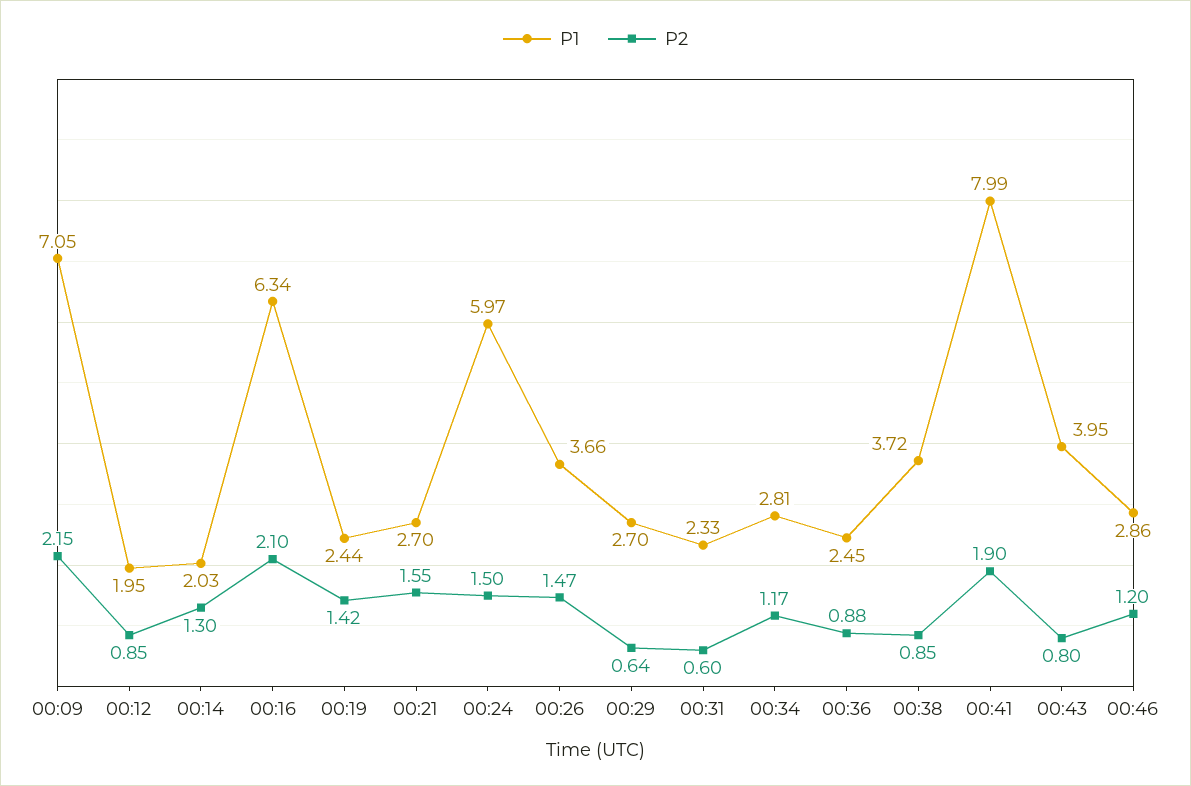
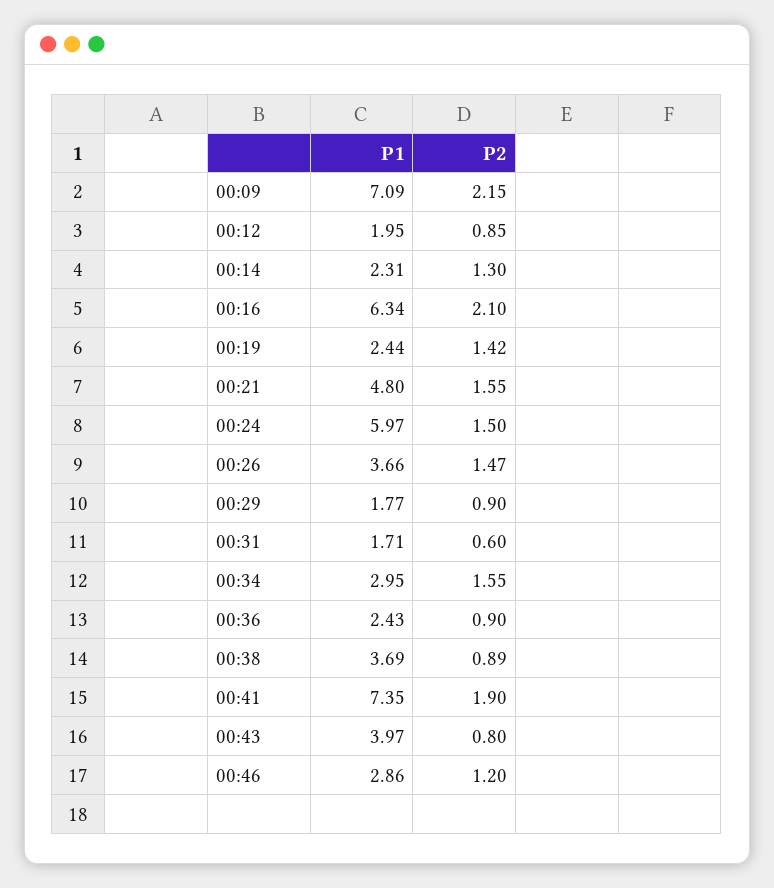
P1, 00:09: 7.05 -> 7.09
P1, 00:14: 2.03 -> 2.31
P1, 00:21: 2.7 -> 4.8
P1, 00:29: 2.7 -> 1.77
P2, 00:29: 0.64 -> 0.9
P1, 00:31: 2.33 -> 1.71
P1, 00:34: 2.81 -> 2.95
P2, 00:34: 1.17 -> 1.55
P1, 00:36: 2.45 -> 2.43
P2, 00:36: 0.88 -> 0.9
P1, 00:38: 3.72 -> 3.69
P2, 00:38: 0.85 -> 0.89
P1, 00:41: 7.99 -> 7.35
P1, 00:43: 3.95 -> 3.97

